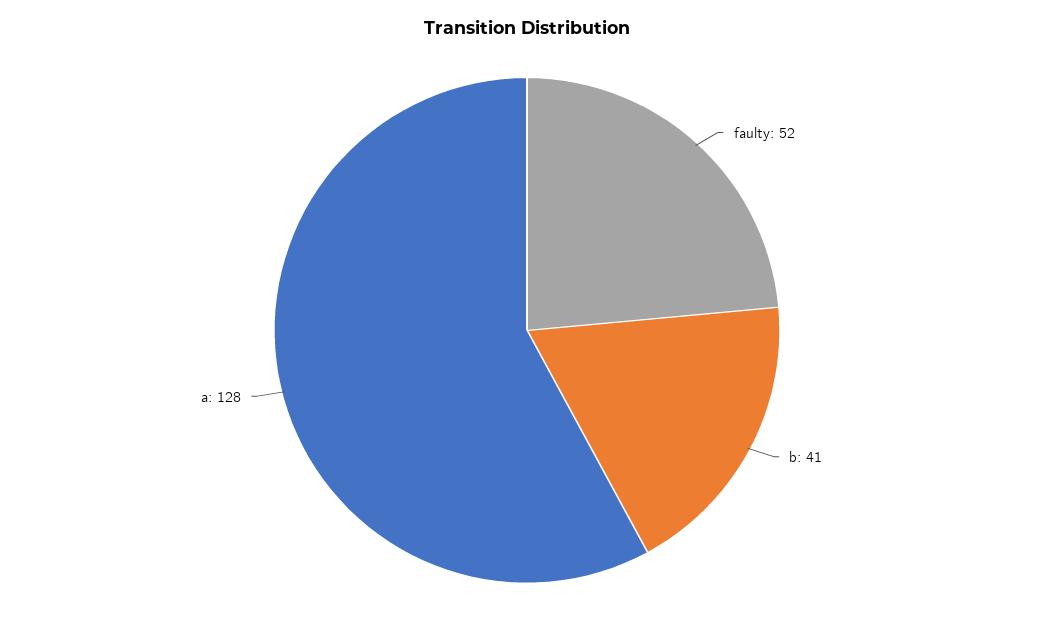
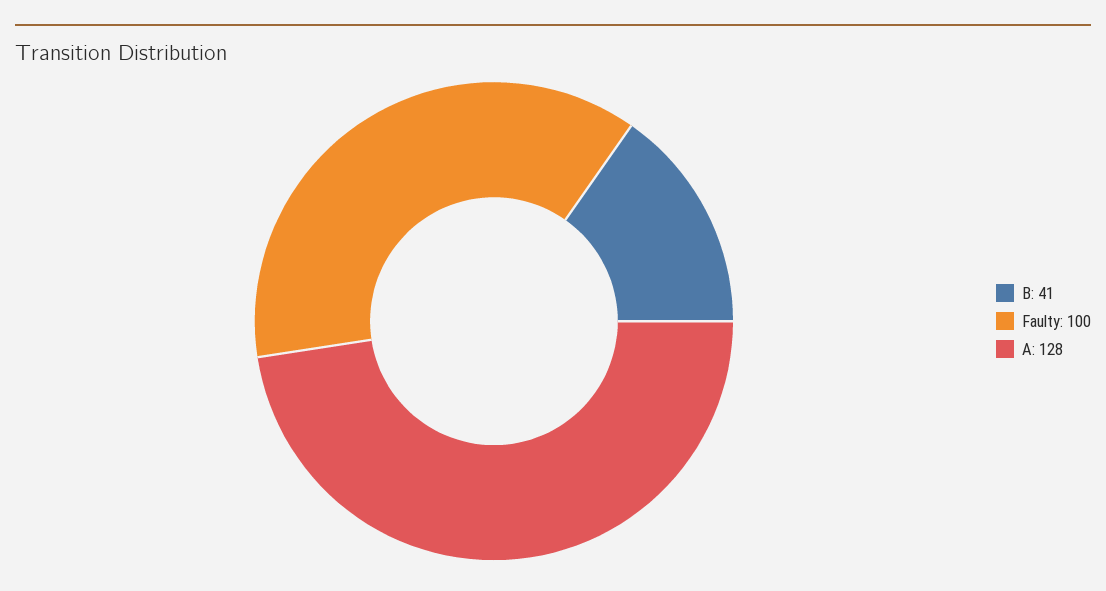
faulty: 52 -> 100

